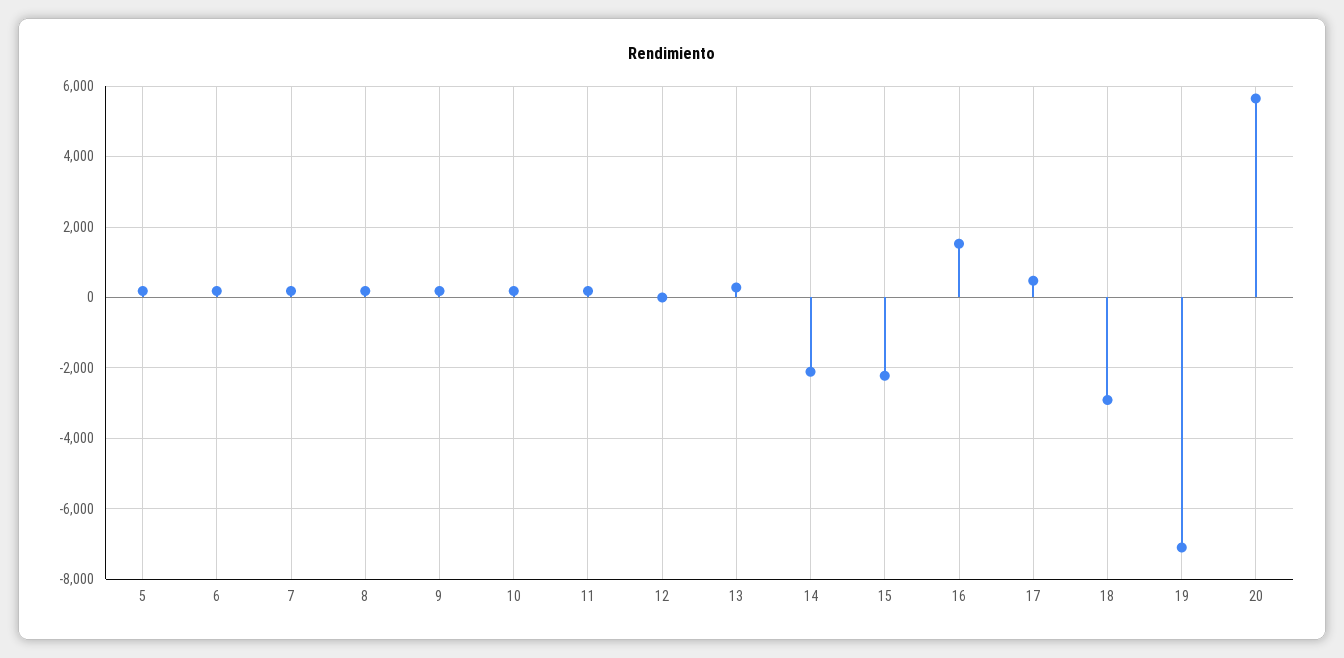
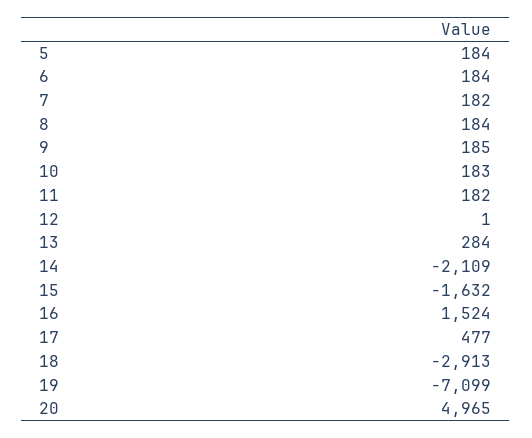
15: -2200 -> -1632
20: 5600 -> 4965

